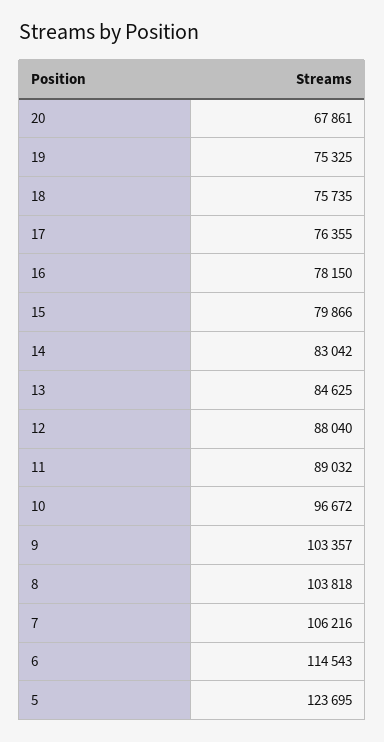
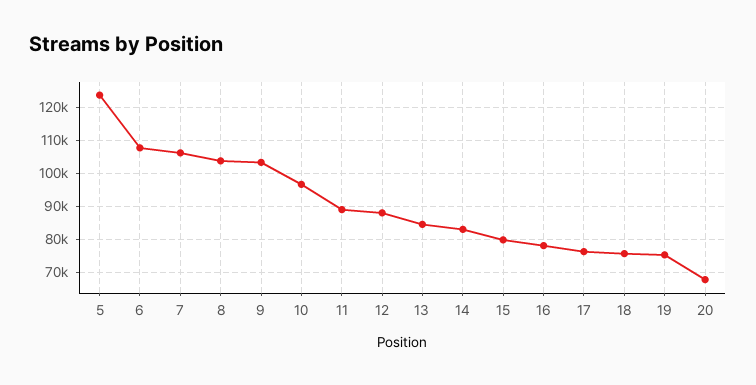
6: 114543 -> 108000

